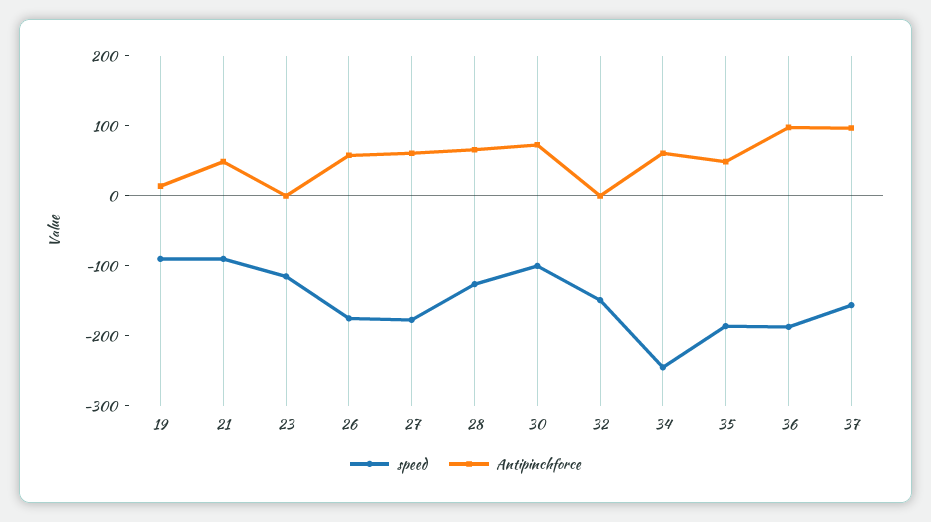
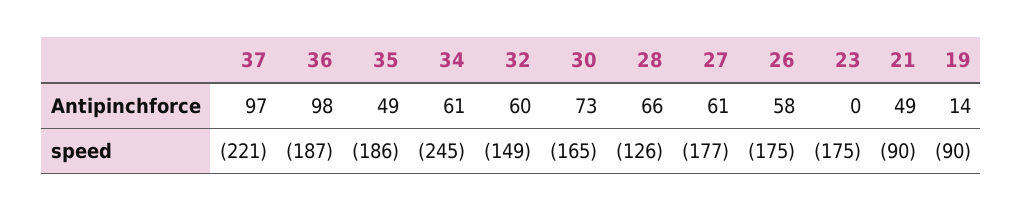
speed, 23: -120 -> -175
speed, 30: -100 -> -165
Antipinchforce, 32: 0 -> 60
speed, 37: -160 -> -221

